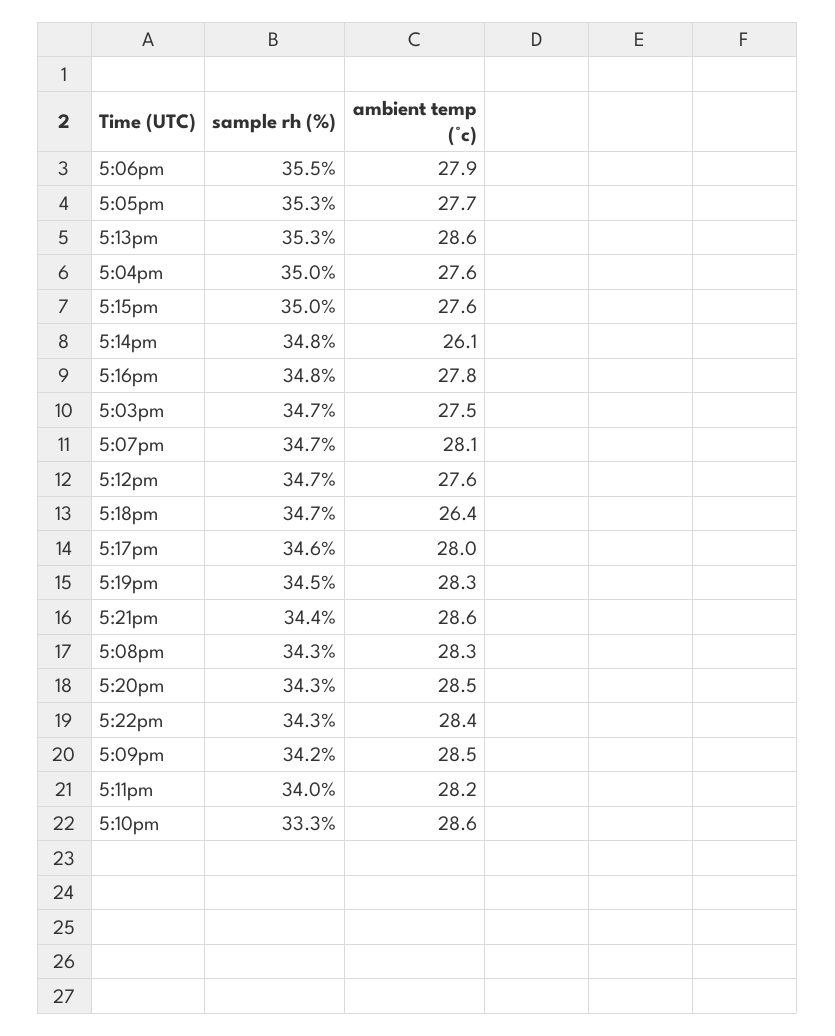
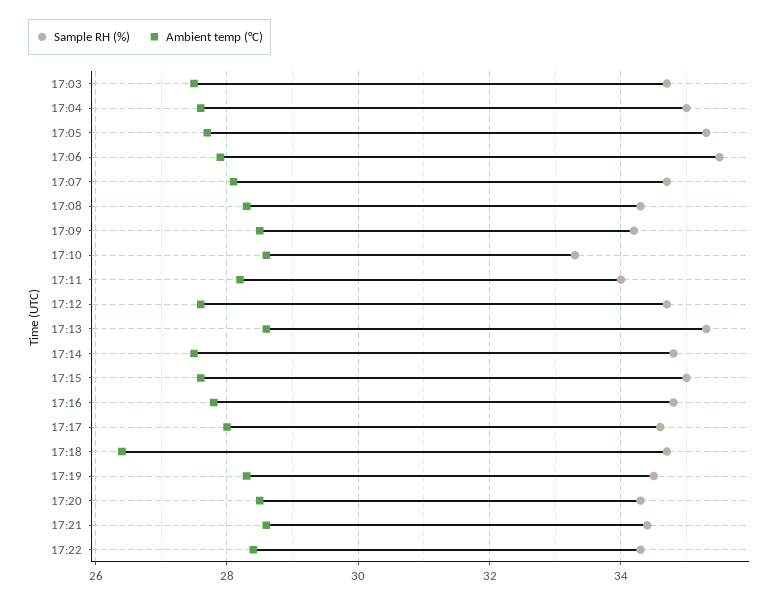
ambient temp (°c), 5:14pm: 26.1 -> 27.5

